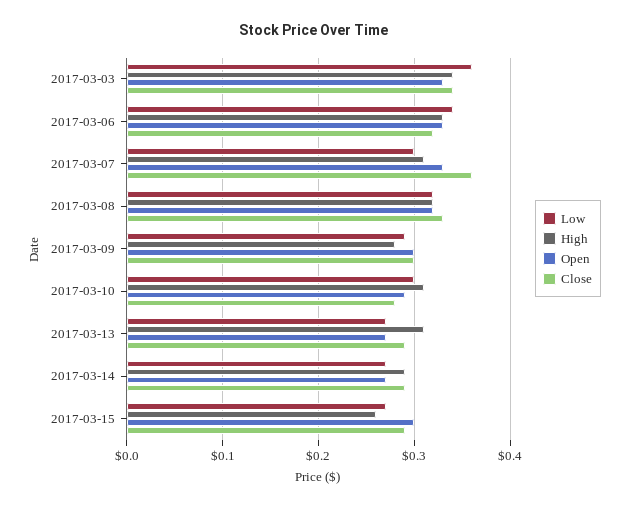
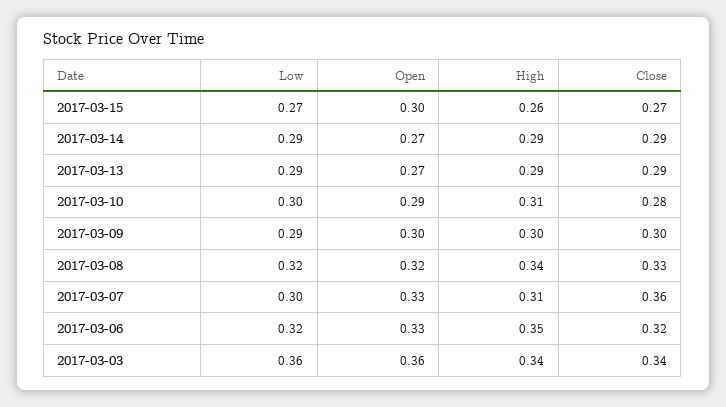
Open, 2017-03-03: 0.33 -> 0.36
Low, 2017-03-06: 0.34 -> 0.32
High, 2017-03-06: 0.33 -> 0.35
High, 2017-03-08: 0.32 -> 0.34
High, 2017-03-09: 0.28 -> 0.3
Low, 2017-03-13: 0.27 -> 0.29
High, 2017-03-13: 0.31 -> 0.29
Low, 2017-03-14: 0.27 -> 0.29
Close, 2017-03-15: 0.29 -> 0.27

